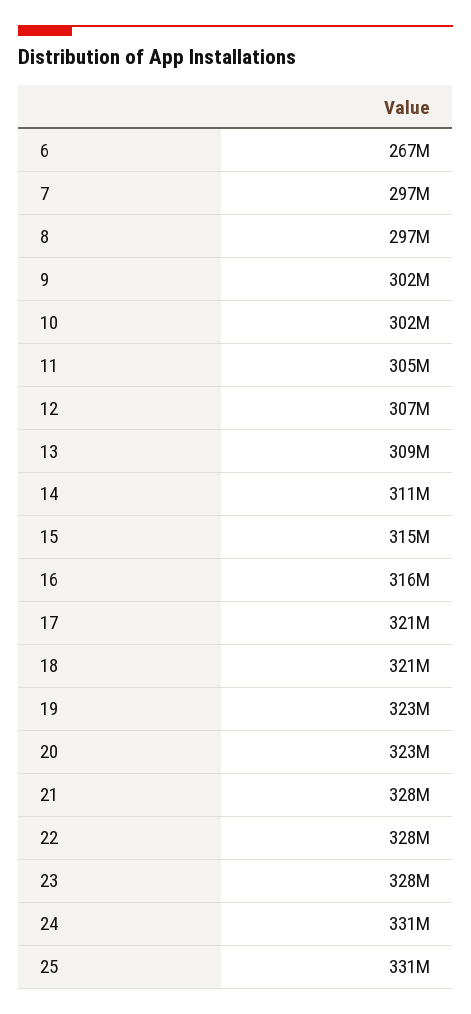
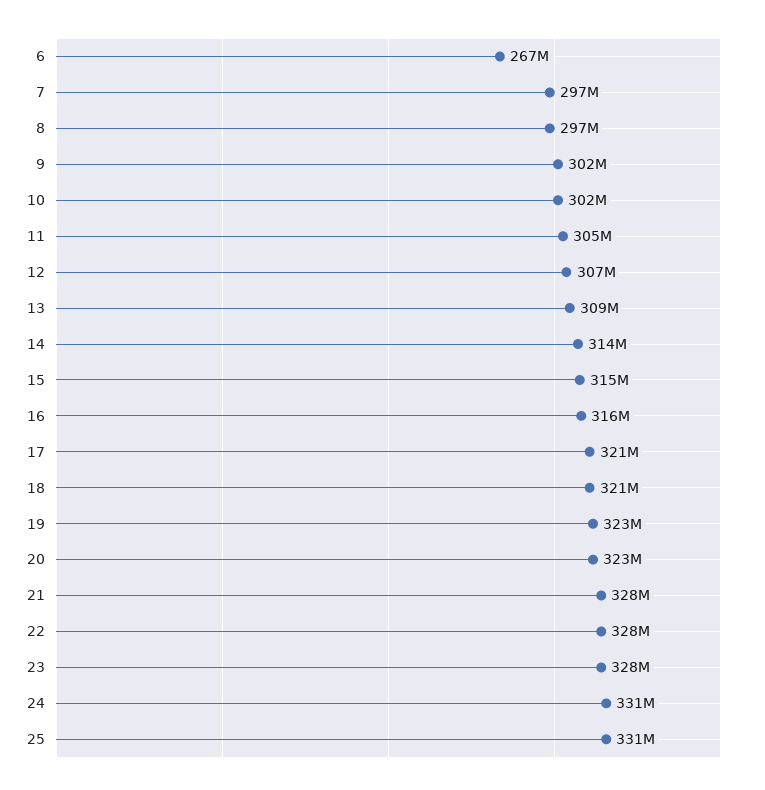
14: 311000000 -> 314000000

